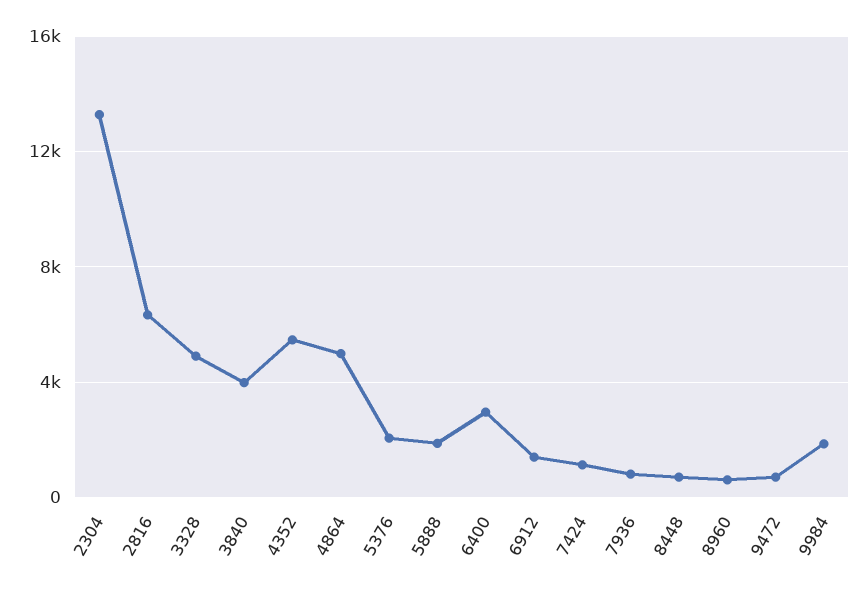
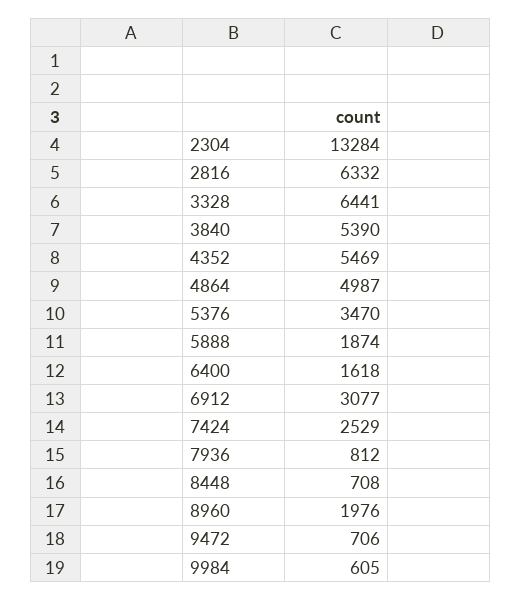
3328: 5000 -> 6441
3840: 4000 -> 5390
5376: 2000 -> 3470
6400: 3000 -> 1618
6912: 1500 -> 3077
7424: 1000 -> 2529
8960: 500 -> 1976
9984: 2000 -> 605

